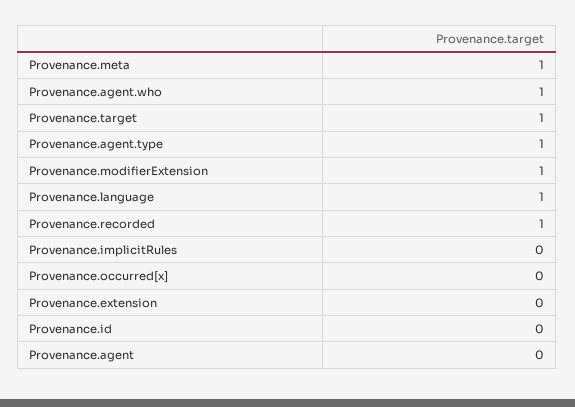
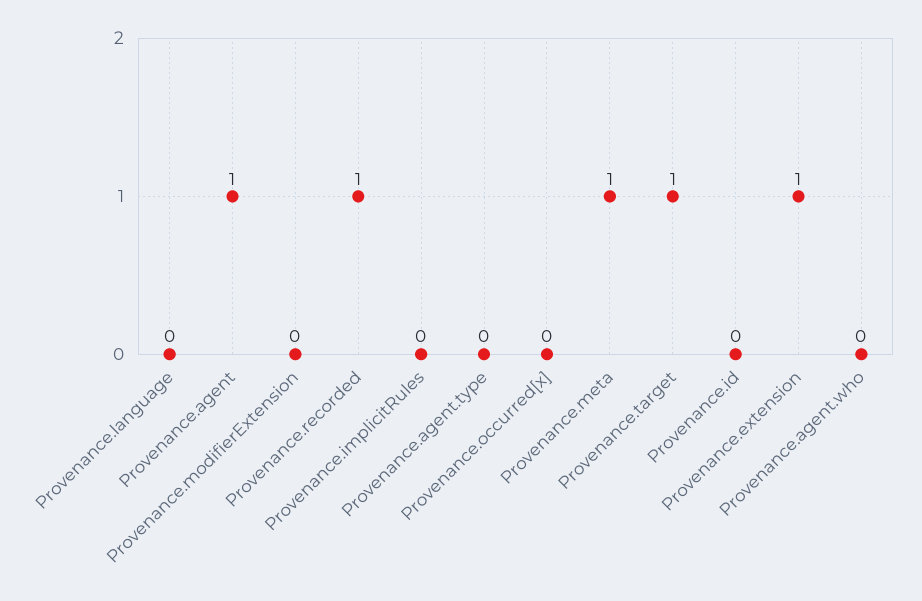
Provenance.agent.who: 1 -> 0
Provenance.agent.type: 1 -> 0
Provenance.modifierExtension: 1 -> 0
Provenance.language: 1 -> 0
Provenance.extension: 0 -> 1
Provenance.agent: 0 -> 1

